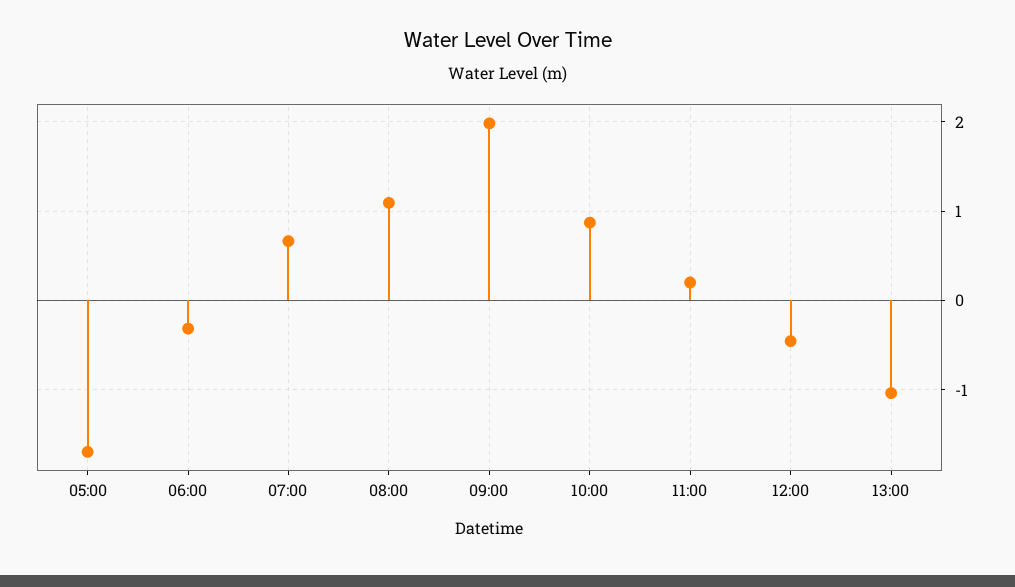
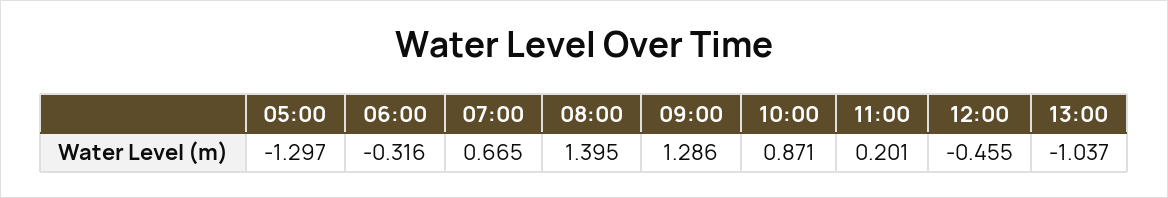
05:00: -1.7 -> -1.297
08:00: 1.1 -> 1.395
09:00: 2 -> 1.286

